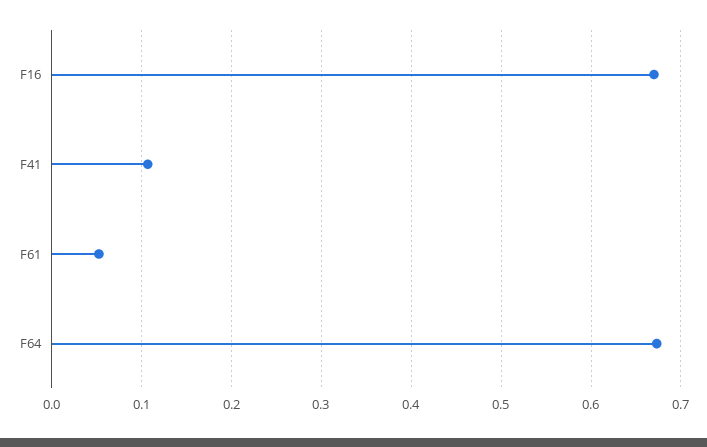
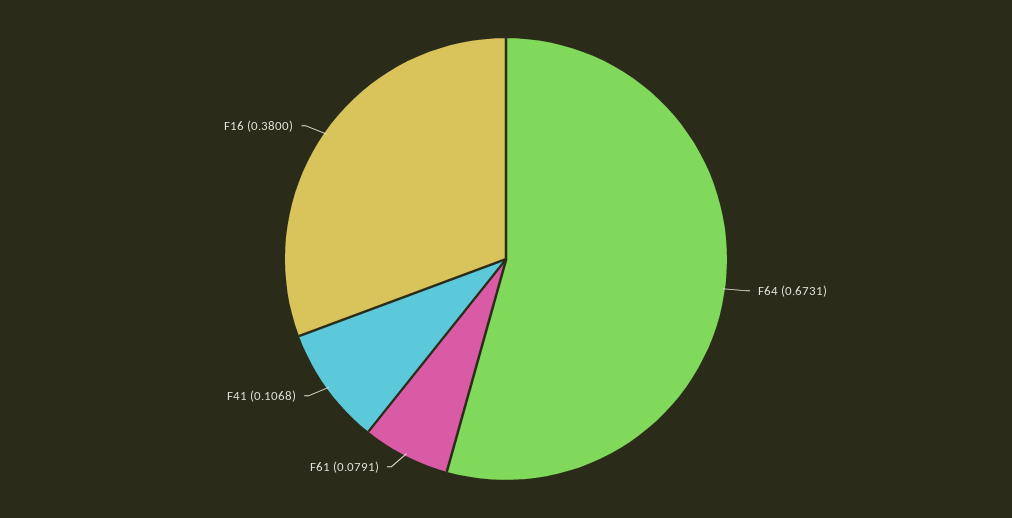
F16: 0.67 -> 0.38
F61: 0.05 -> 0.0791

